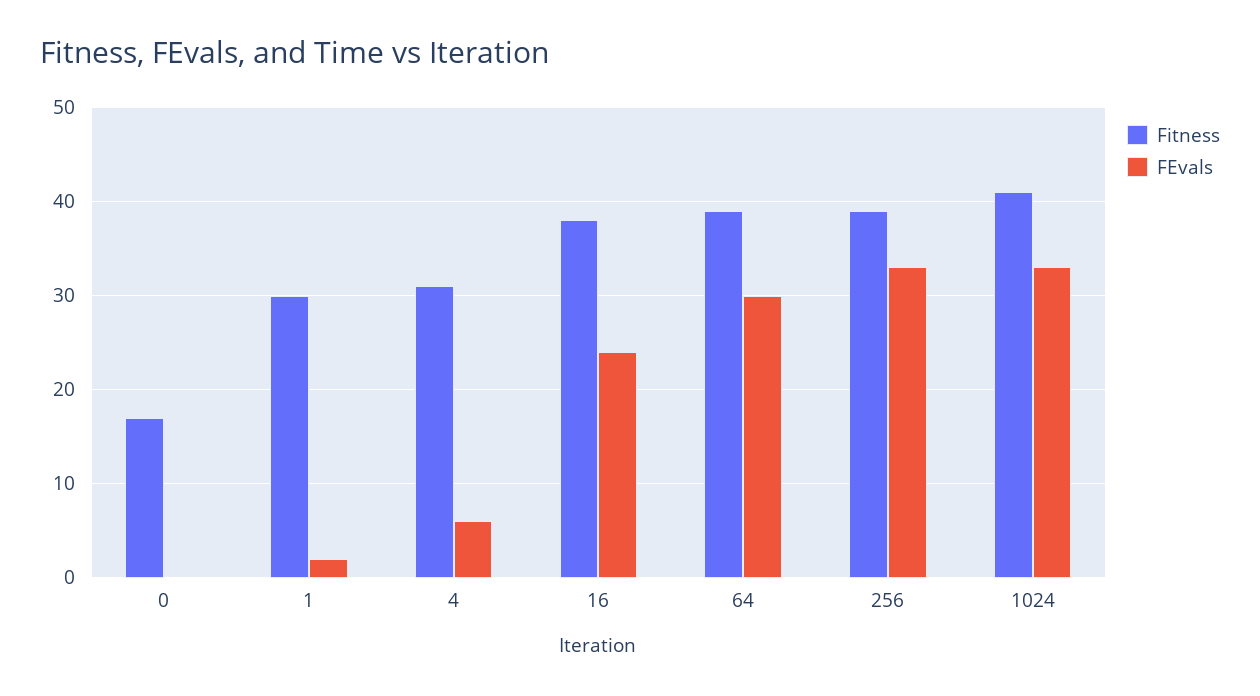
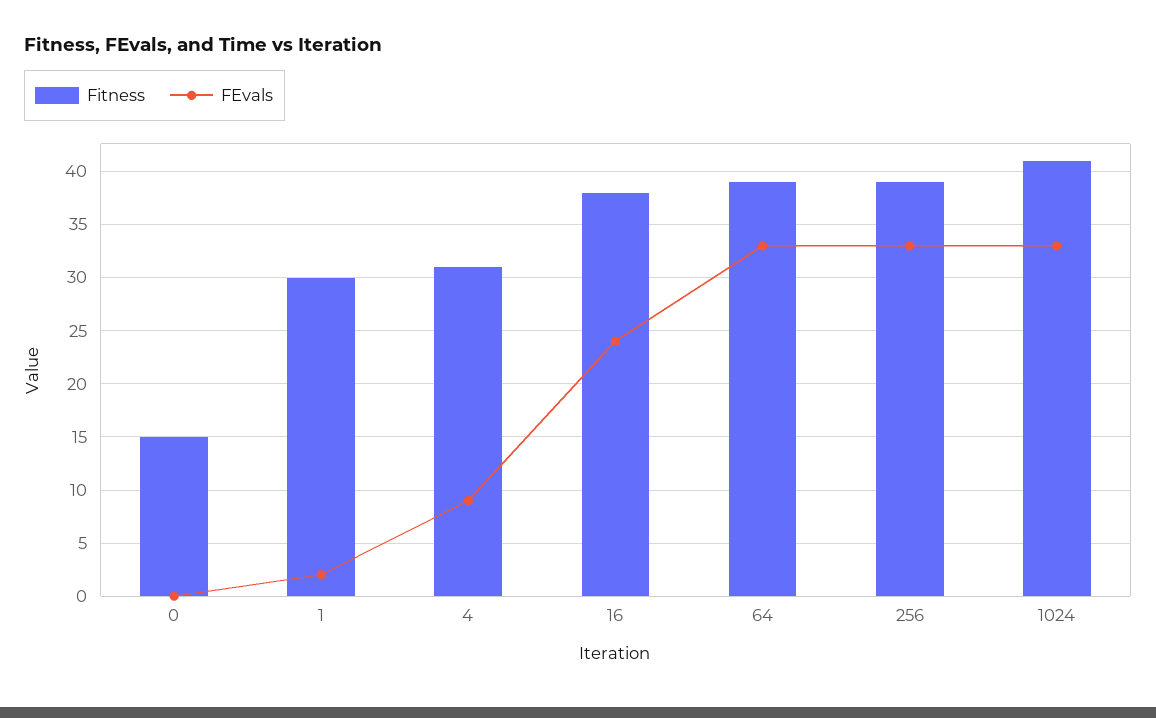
Fitness, 0: 17 -> 15
FEvals, 4: 6 -> 9
FEvals, 64: 30 -> 33

